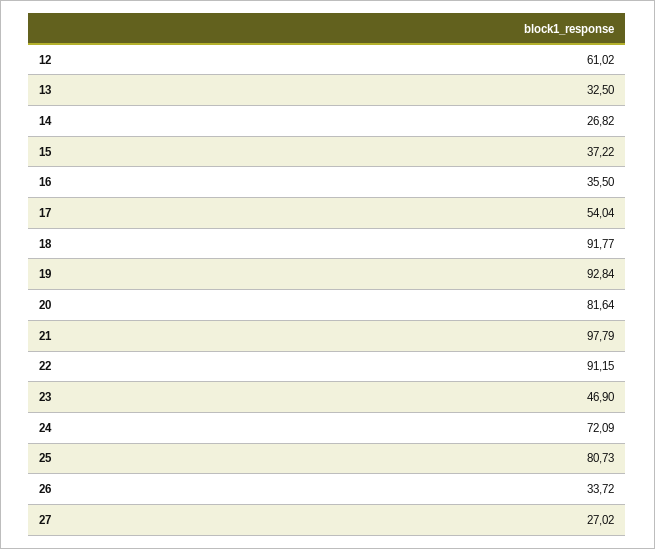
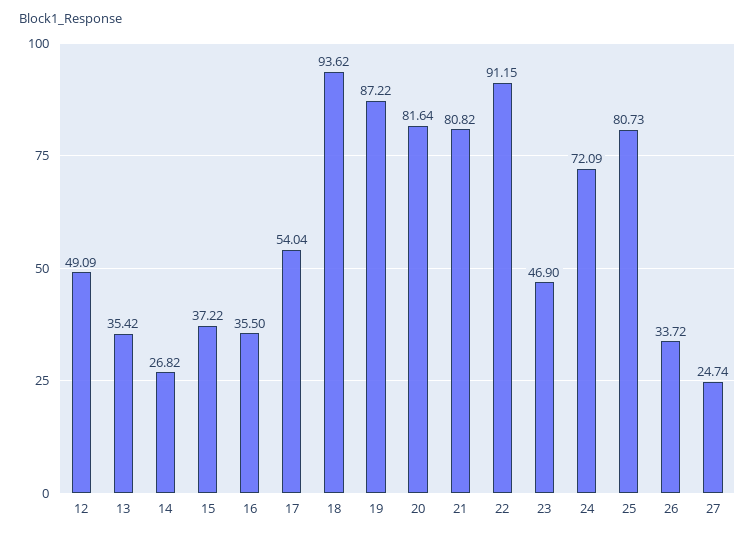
12: 61.02 -> 49.09
13: 32.5 -> 35.42
18: 91.77 -> 93.62
19: 92.84 -> 87.22
21: 97.79 -> 80.82
27: 27.02 -> 24.74

